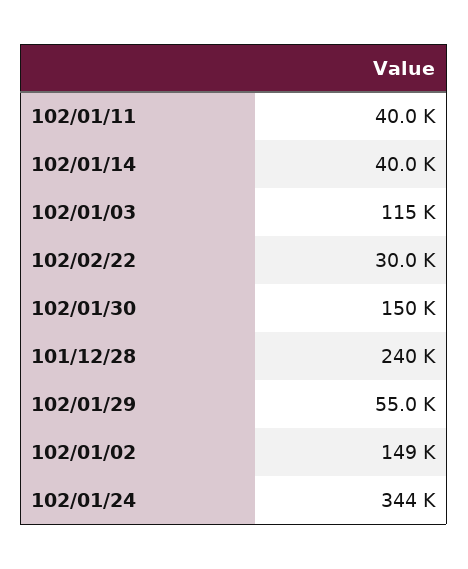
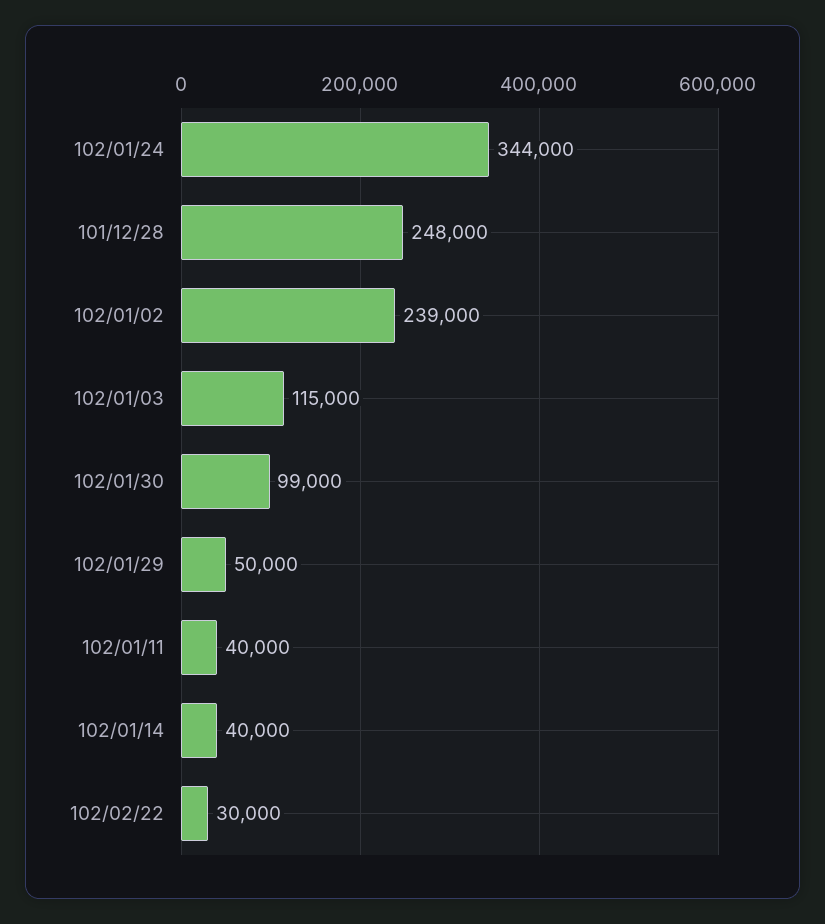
102/01/30: 150000 -> 99000
101/12/28: 240000 -> 248000
102/01/29: 55000 -> 50000
102/01/02: 149000 -> 239000

